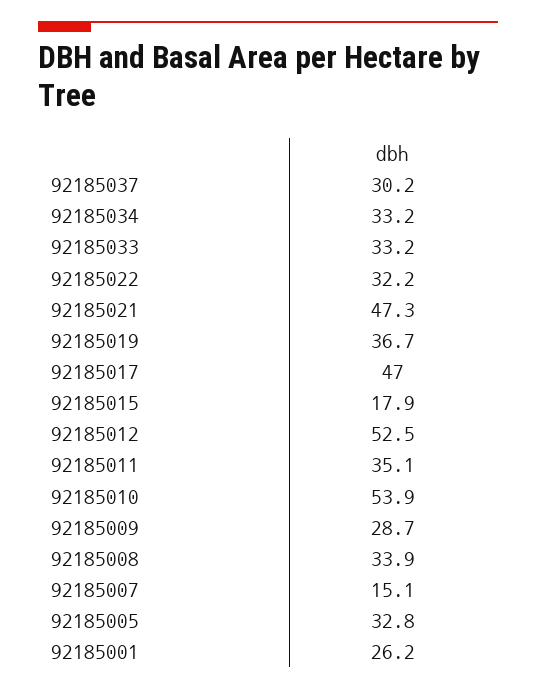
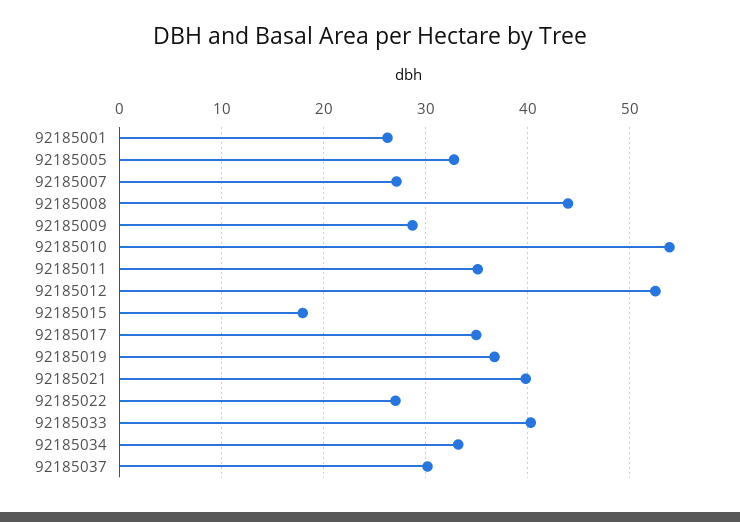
92185033: 33.2 -> 40
92185022: 32.2 -> 27
92185021: 47.3 -> 40
92185017: 47 -> 35
92185008: 33.9 -> 44
92185007: 15.1 -> 27

